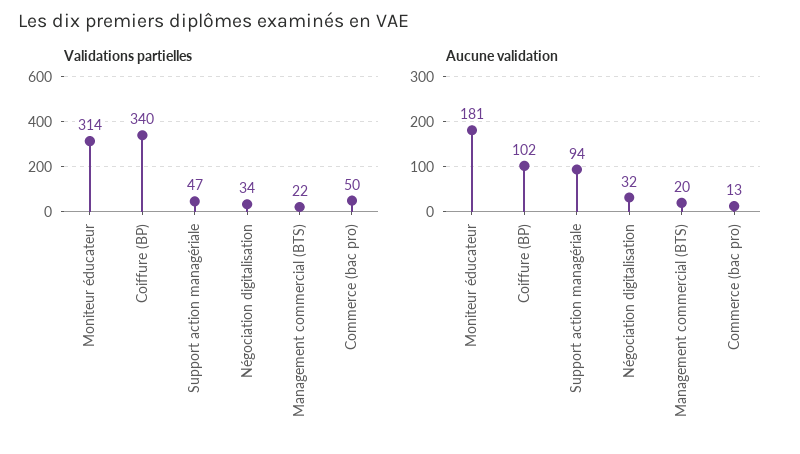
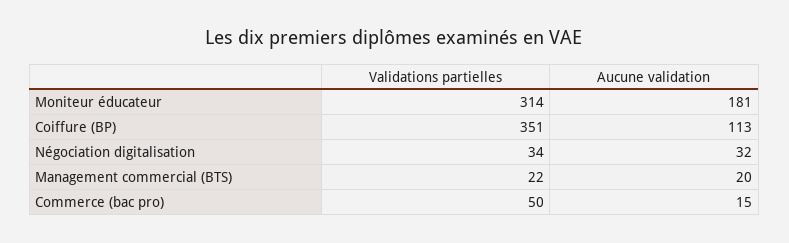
Validations partielles, Coiffure (BP): 340 -> 351
Validations partielles, Support action managériale: 47 -> none
Aucune validation, Coiffure (BP): 102 -> 113
Aucune validation, Support action managériale: 94 -> none
Aucune validation, Commerce (bac pro): 13 -> 15

